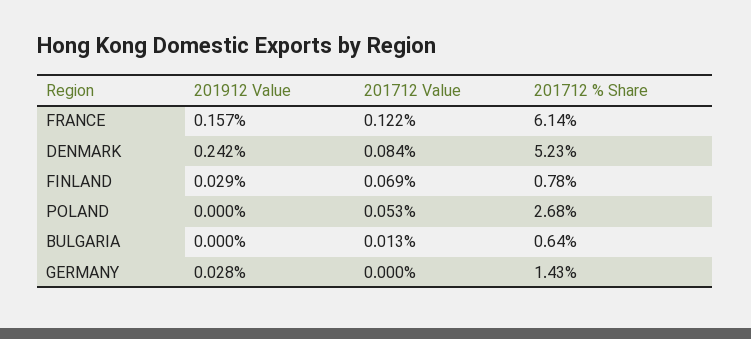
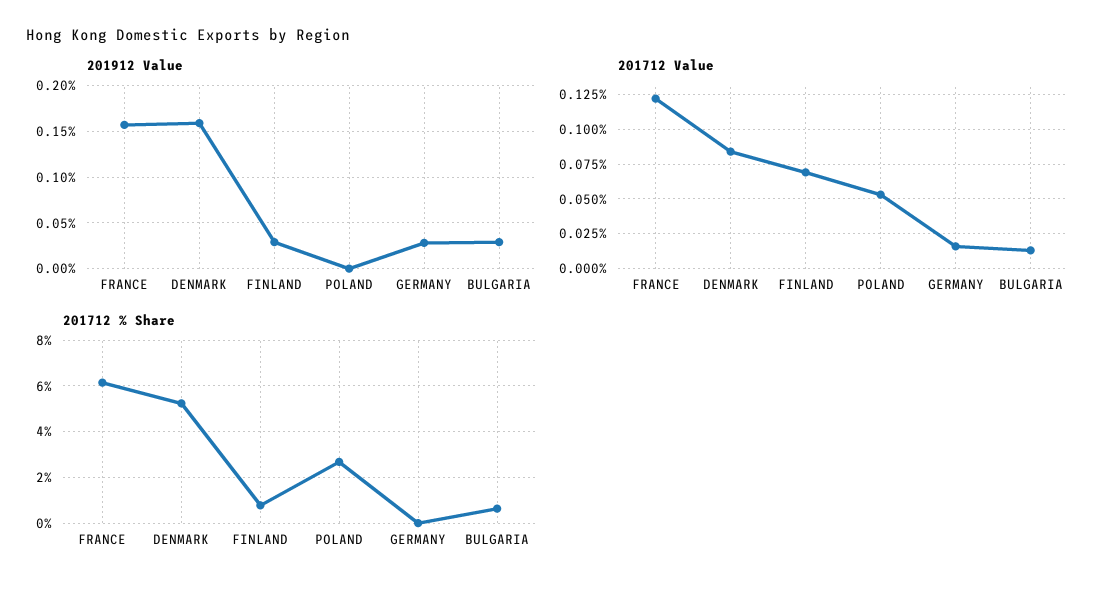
201912 Value, DENMARK: 0.242 -> 0.16
201912 Value, BULGARIA: 0 -> 0.03
201712 Value, GERMANY: 0 -> 0.015
201712 % Share, GERMANY: 1.43 -> 0

